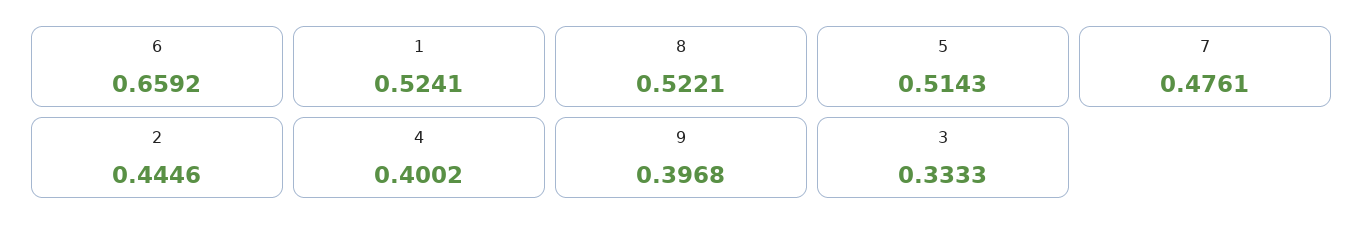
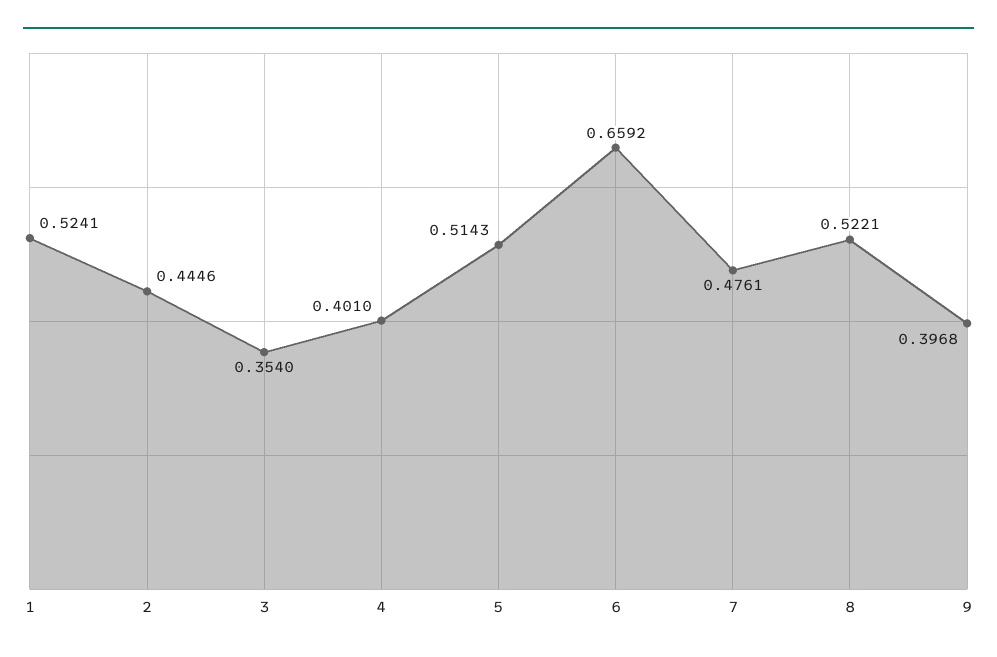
4: 0.4002 -> 0.401
3: 0.3333 -> 0.354

